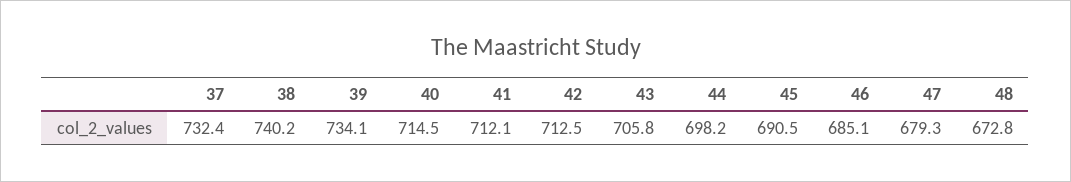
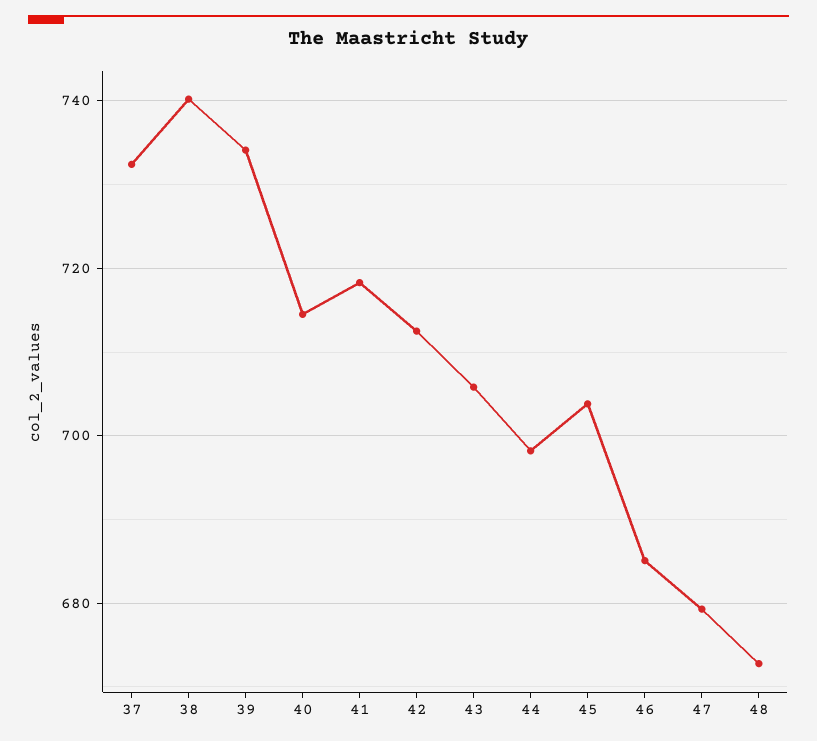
41: 712.1 -> 718
45: 690.5 -> 704

